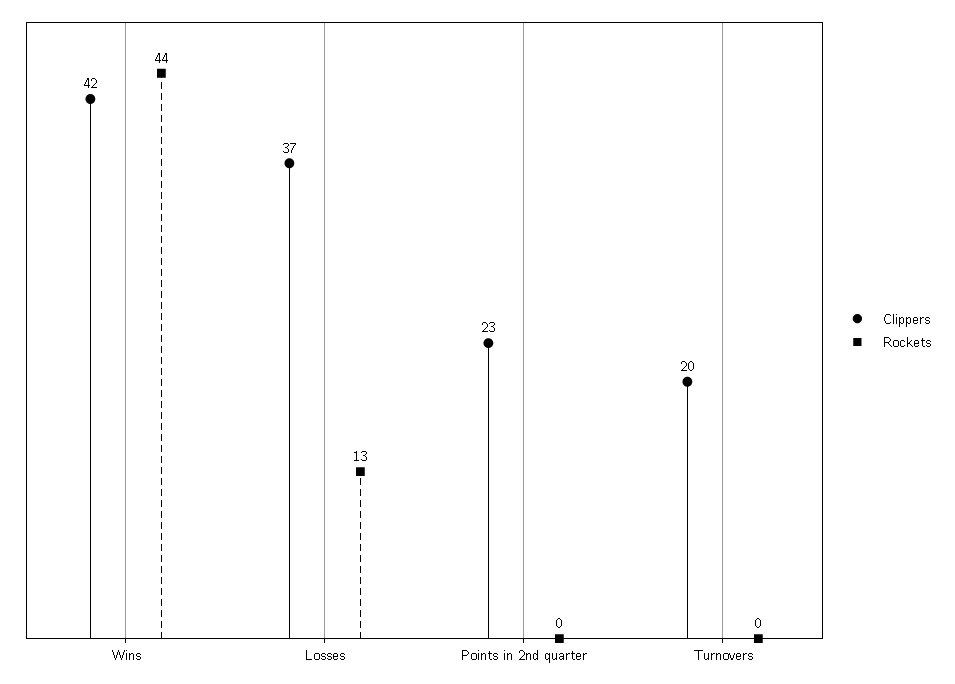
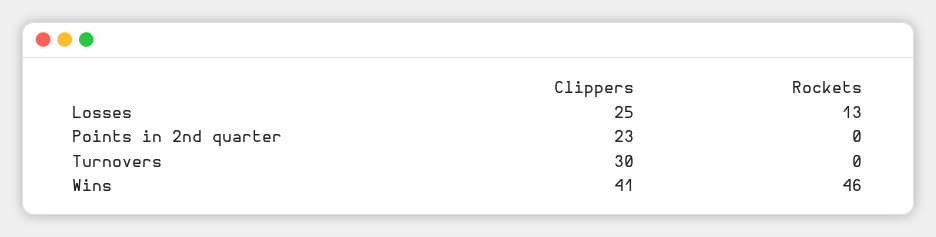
Clippers, Wins: 42 -> 41
Rockets, Wins: 44 -> 46
Clippers, Losses: 37 -> 25
Clippers, Turnovers: 20 -> 30

